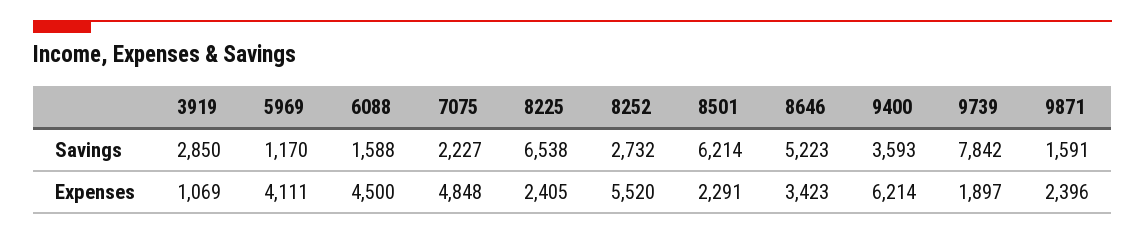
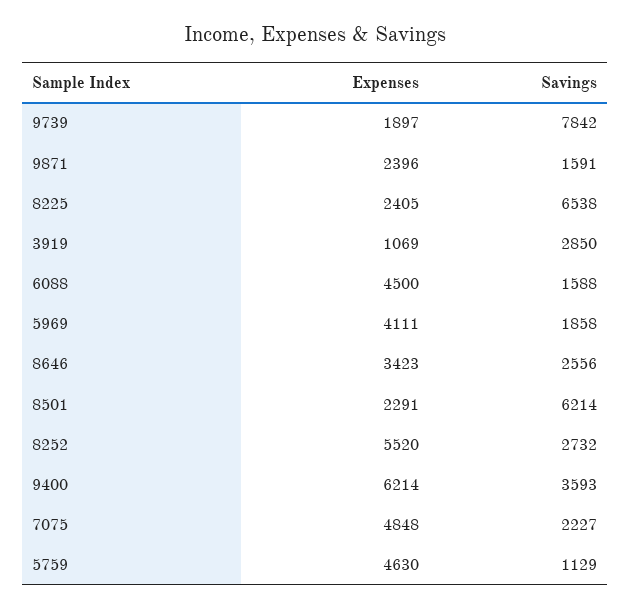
5969, Savings: 1170 -> 1858
8646, Savings: 5223 -> 2556
5759, Expenses: none -> 4630
5759, Savings: none -> 1129

